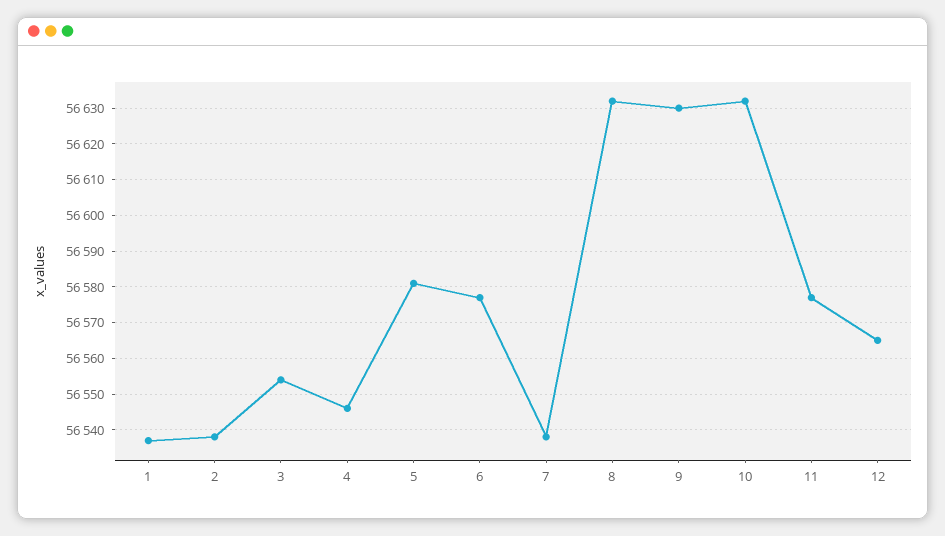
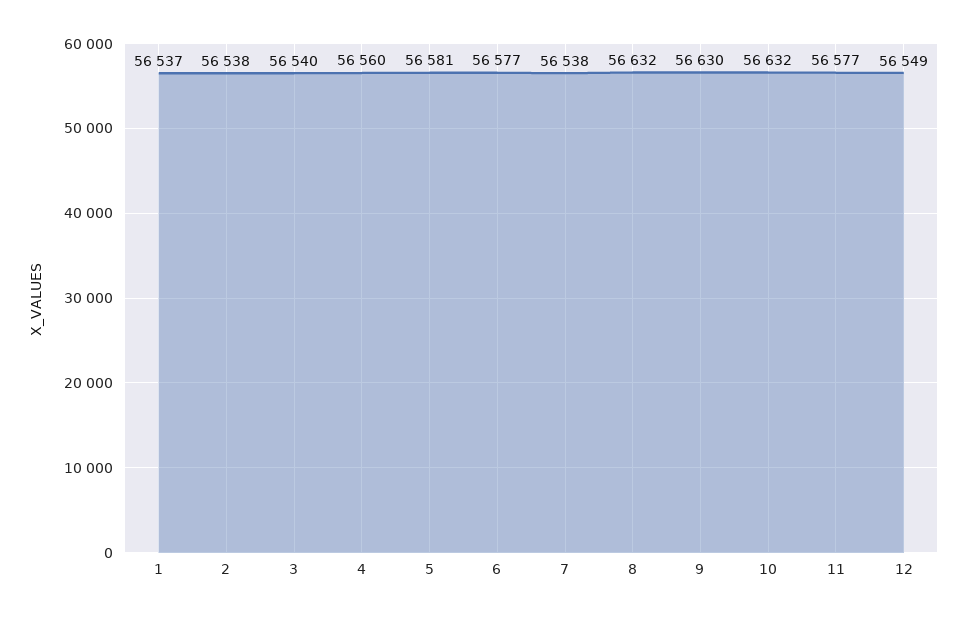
3: 56555 -> 56540
4: 56545 -> 56560
12: 56565 -> 56549

